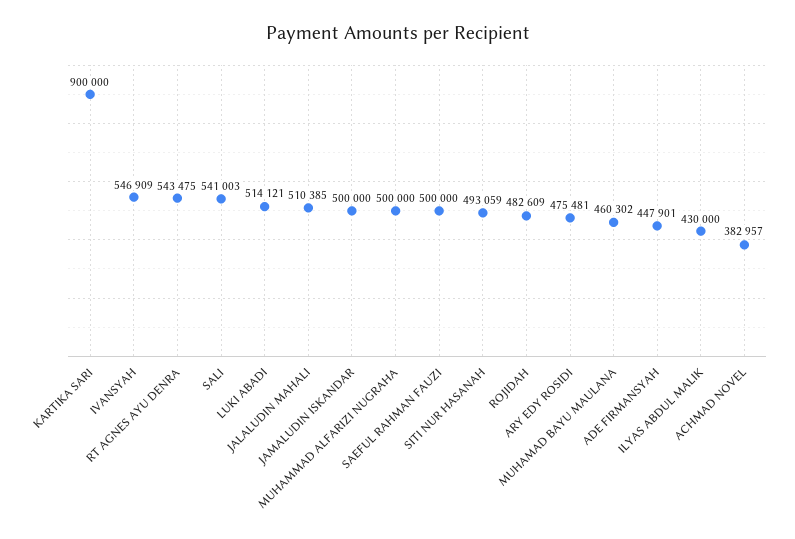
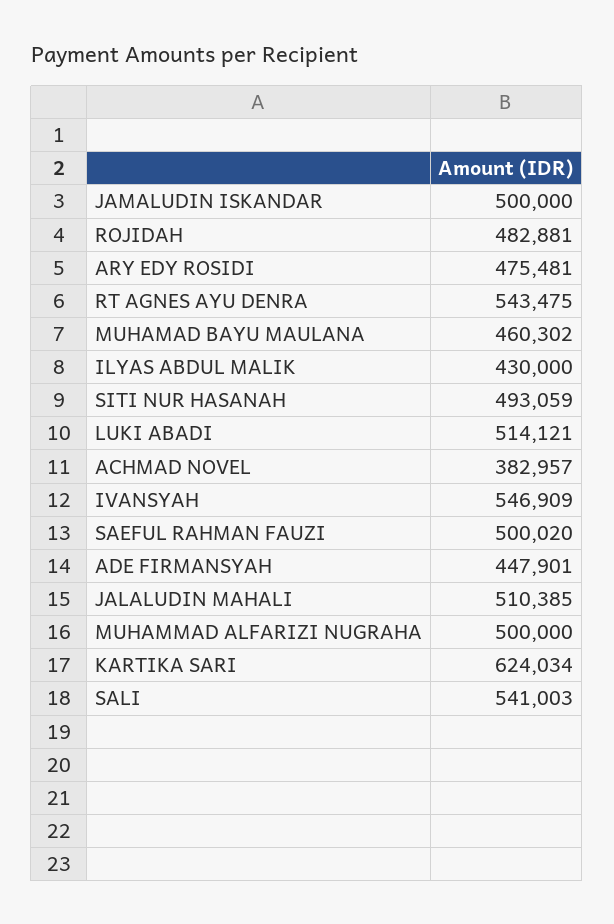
KARTIKA SARI: 900000 -> 624034
SAEFUL RAHMAN FAUZI: 500000 -> 500020
ROJIDAH: 482609 -> 482881

